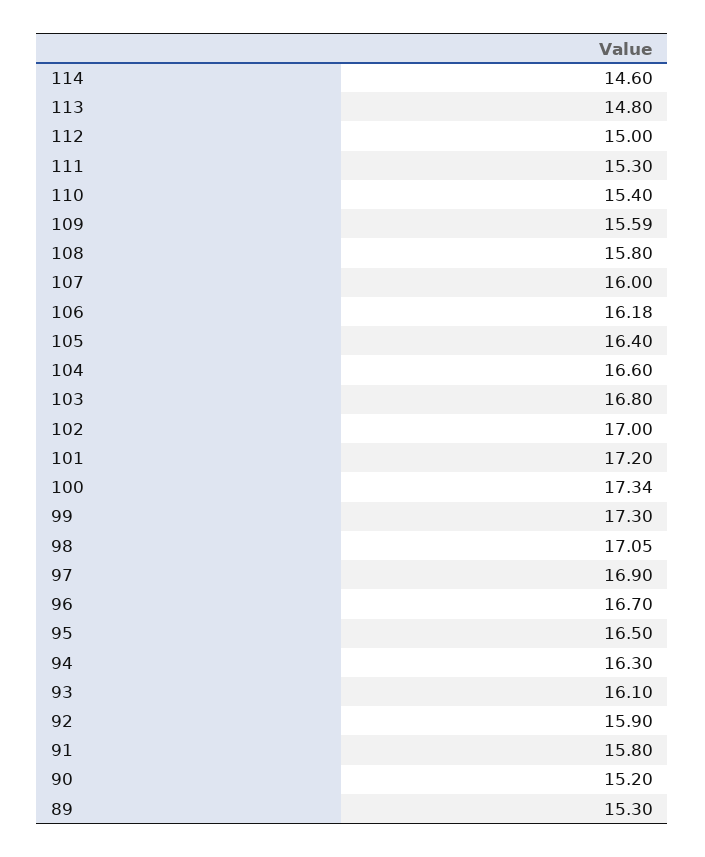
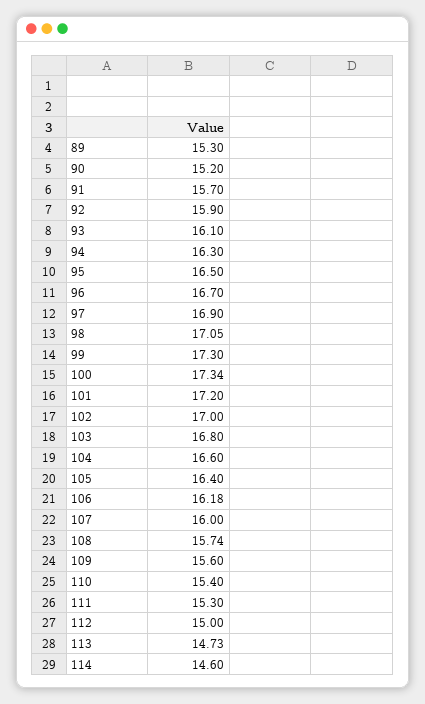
113: 14.8 -> 14.73
109: 15.59 -> 15.6
108: 15.8 -> 15.74
91: 15.8 -> 15.7

